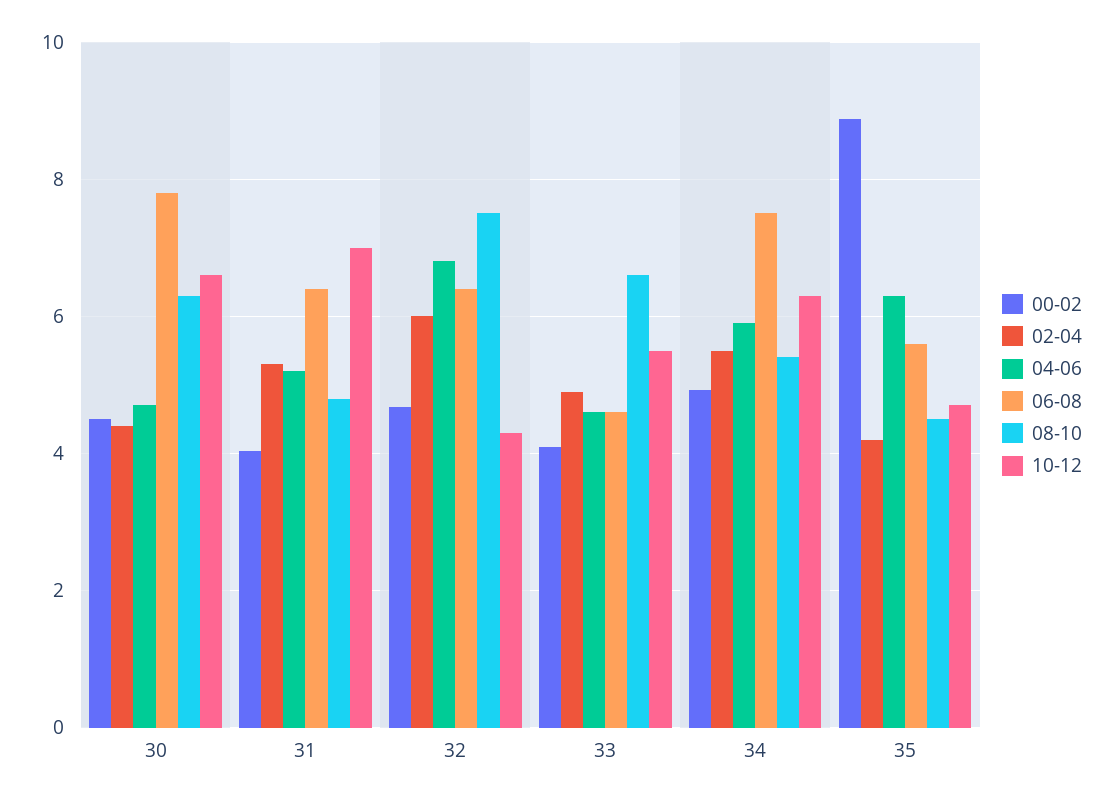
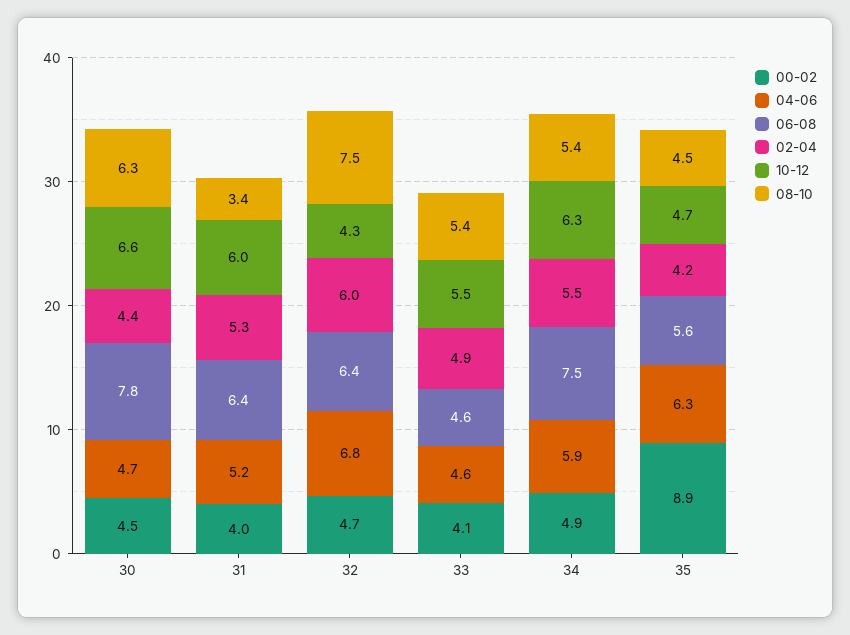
08-10, 31: 4.8 -> 3.4
10-12, 31: 7 -> 6
08-10, 33: 6.6 -> 5.4

